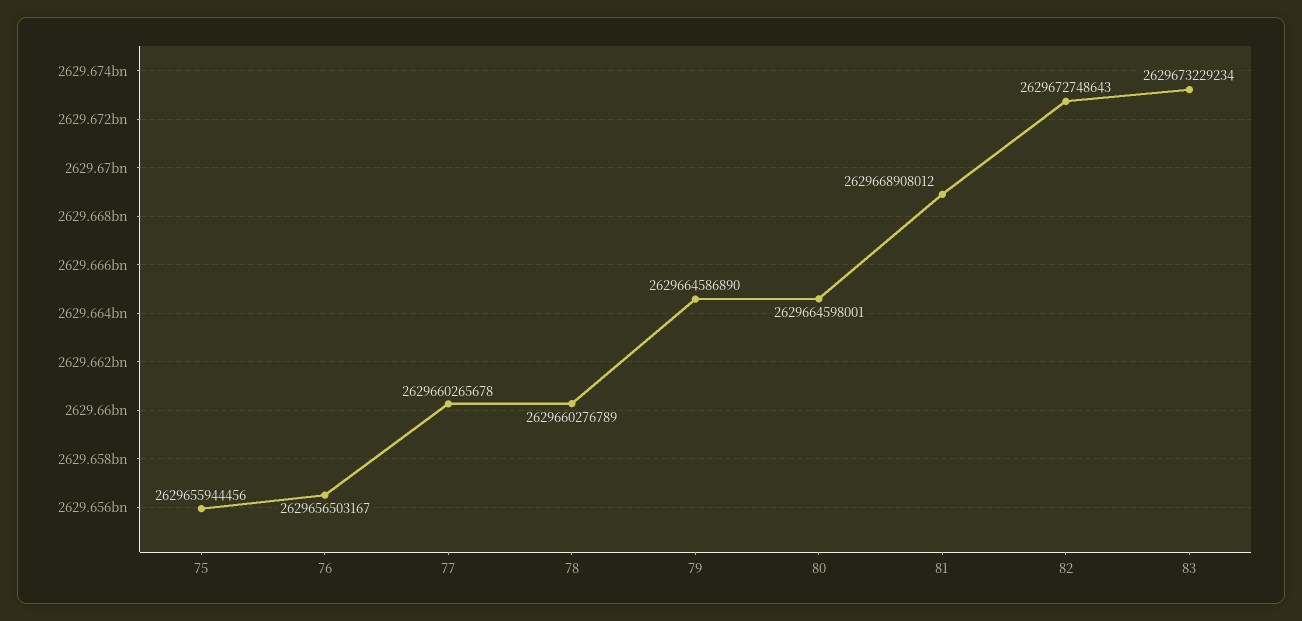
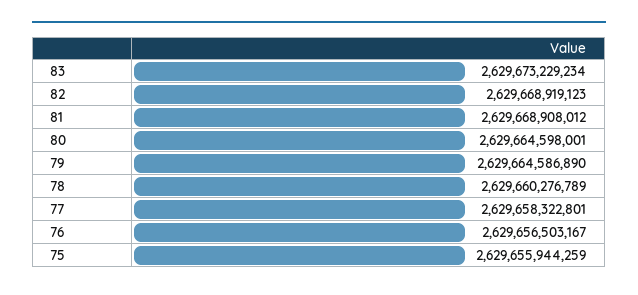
75: 2629655944456 -> 2629655944259
77: 2629660265678 -> 2629658322801
82: 2629672748643 -> 2629668919123

